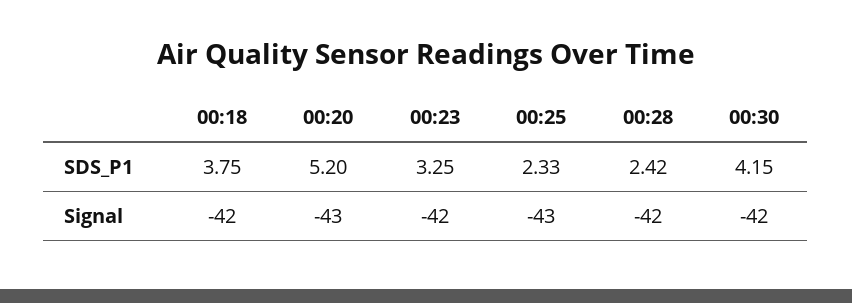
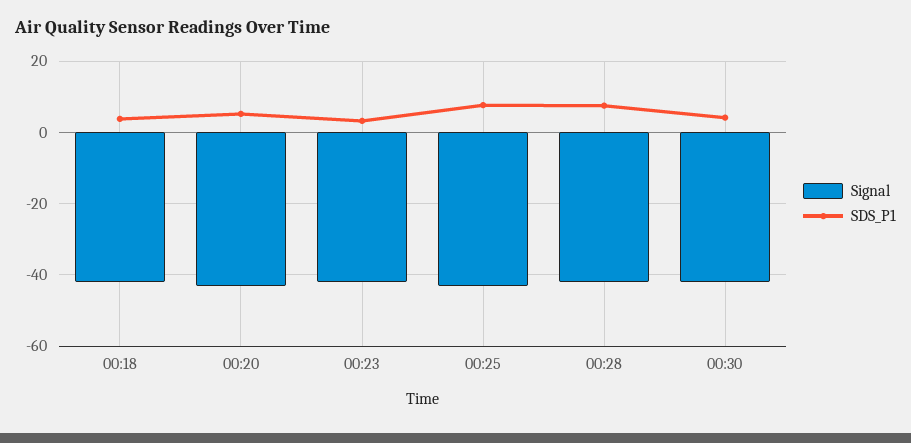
SDS_P1, 00:25: 2.33 -> 8
SDS_P1, 00:28: 2.42 -> 8

